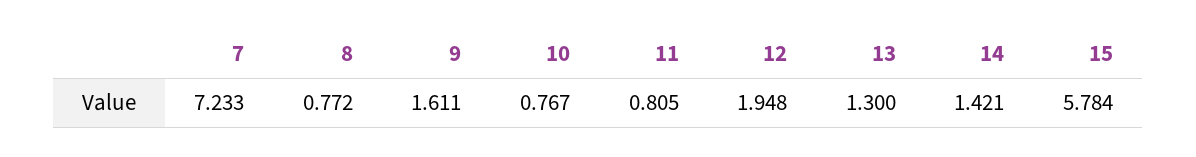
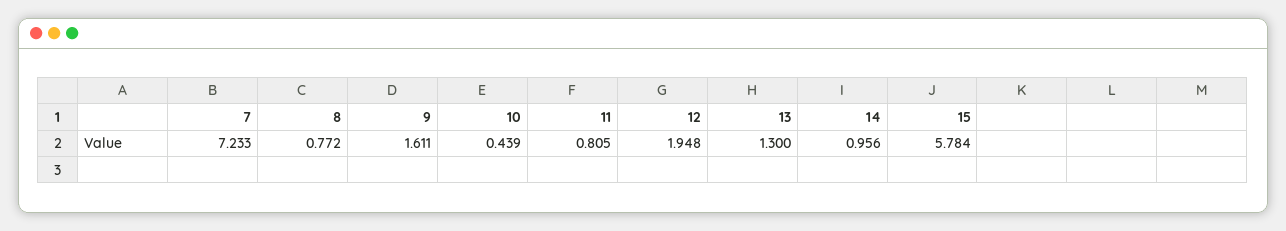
10: 0.767 -> 0.439
14: 1.421 -> 0.956

